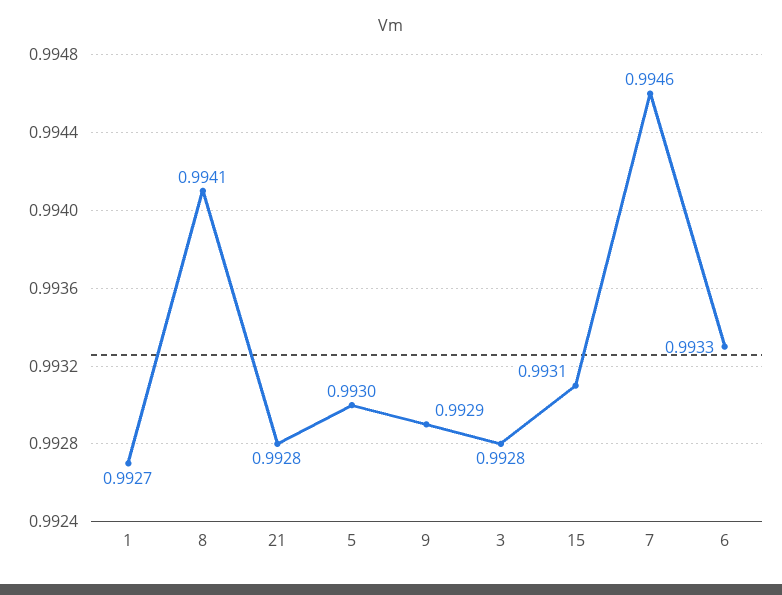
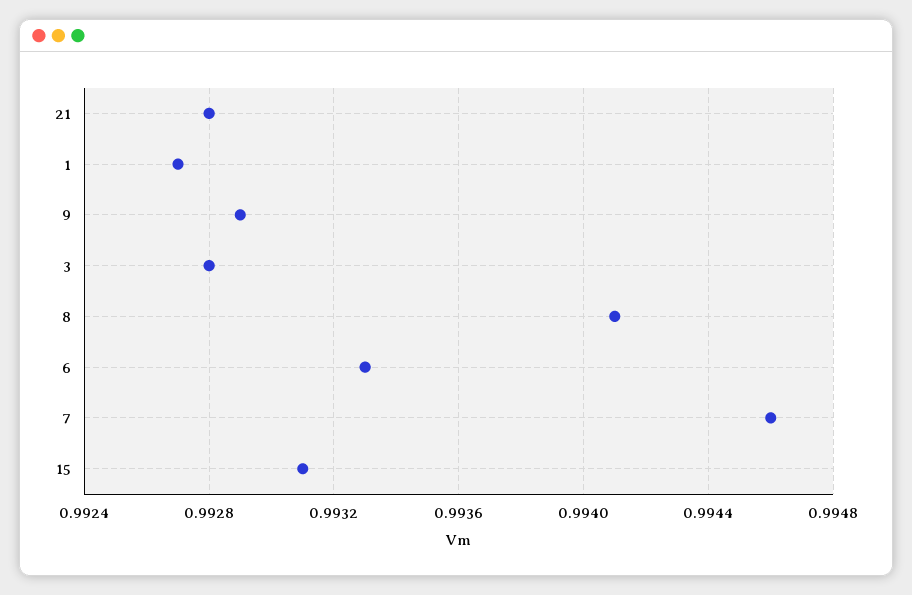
5: 0.993 -> none

